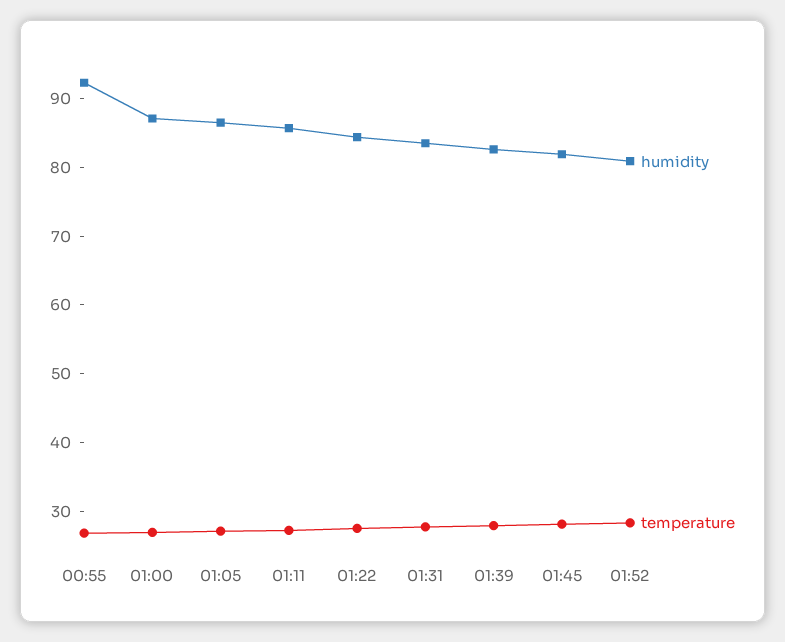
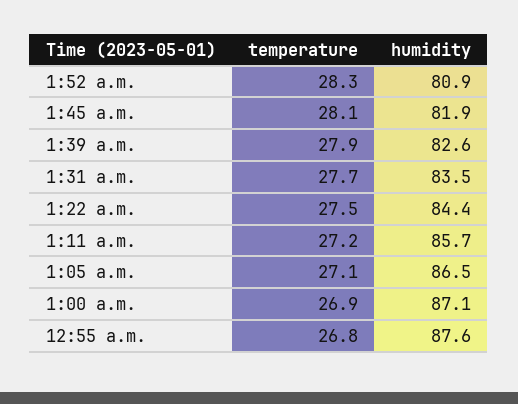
humidity, 00:55: 92 -> 87.6

